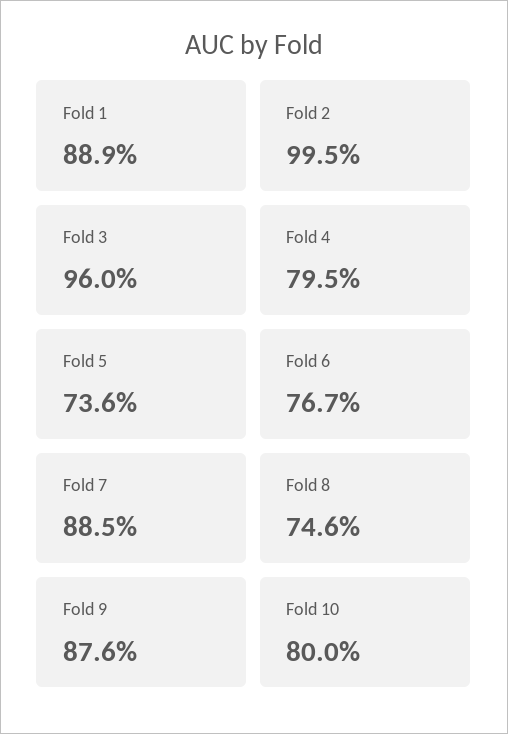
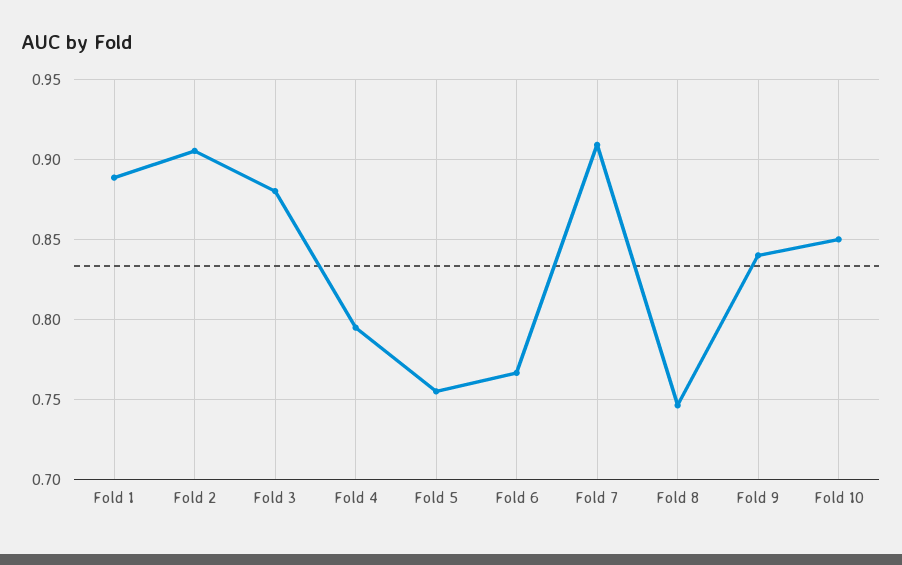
Fold 2: 0.995 -> 0.905
Fold 3: 0.96 -> 0.88
Fold 5: 0.736 -> 0.755
Fold 7: 0.885 -> 0.91
Fold 9: 0.876 -> 0.84
Fold 10: 0.8 -> 0.85

